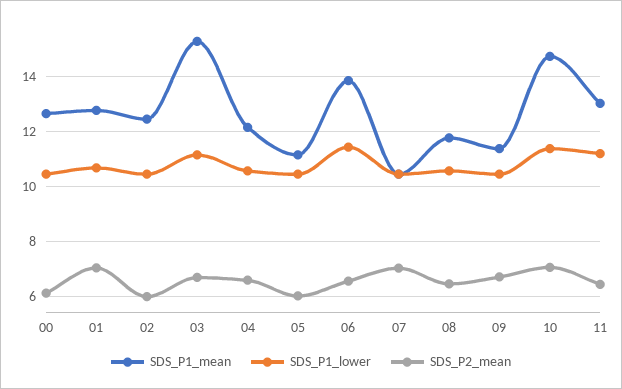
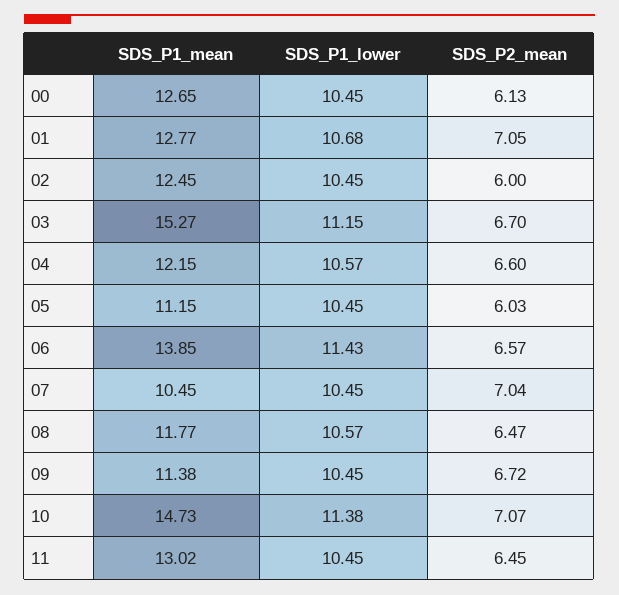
SDS_P1_lower, 11: 11.25 -> 10.45

